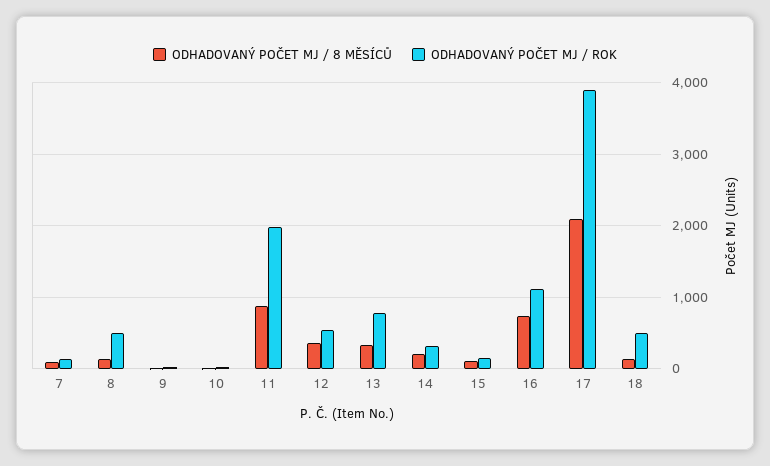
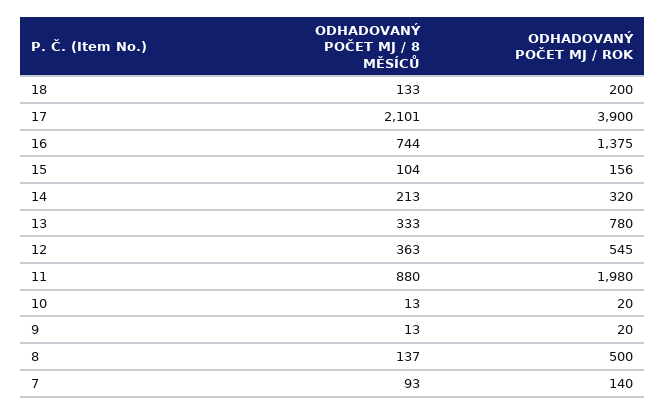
ODHADOVANÝ POČET MJ / ROK, 16: 1100 -> 1375
ODHADOVANÝ POČET MJ / ROK, 18: 500 -> 200

